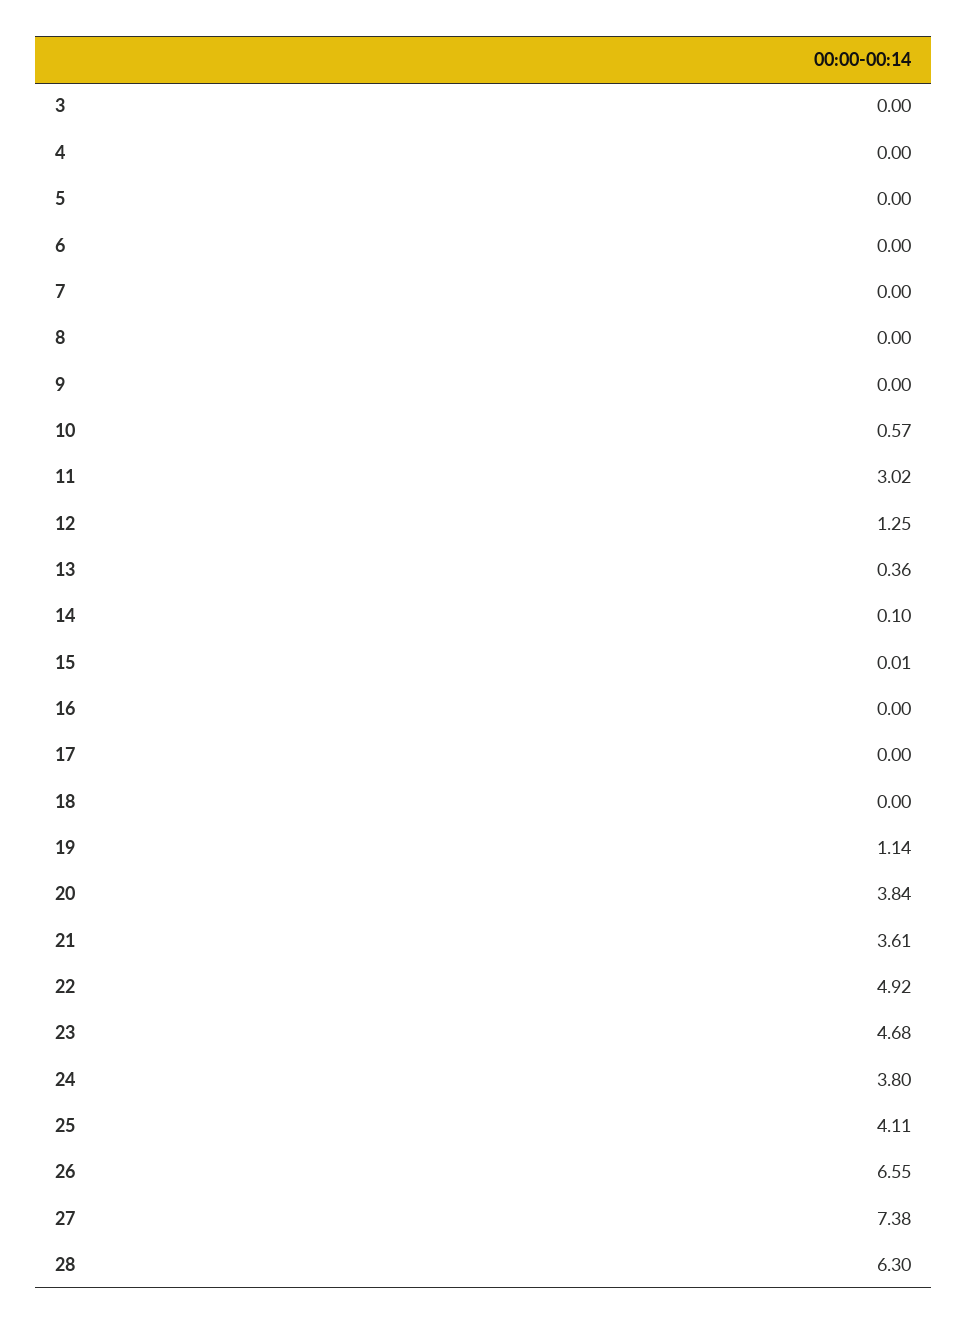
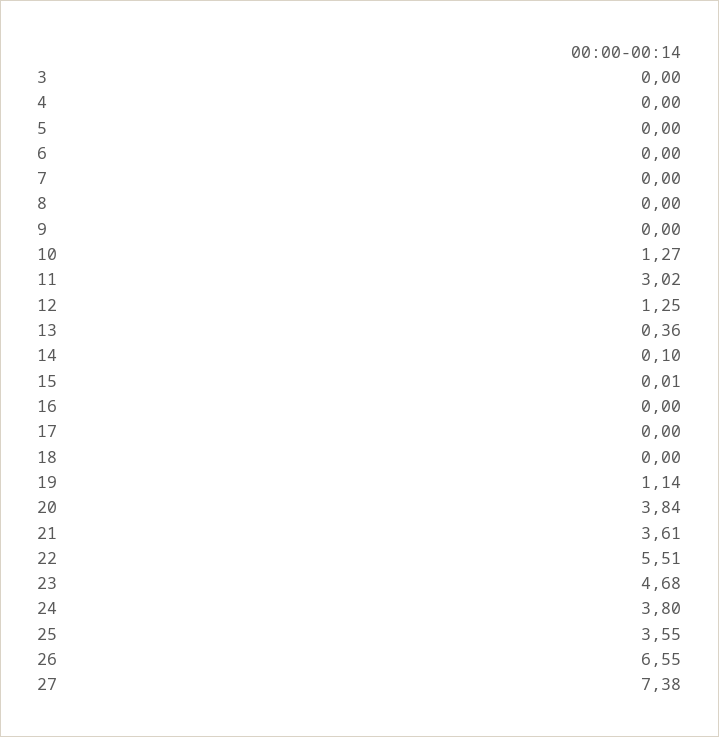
10: 0.57 -> 1.27
22: 4.92 -> 5.51
25: 4.11 -> 3.55
28: 6.3 -> none

